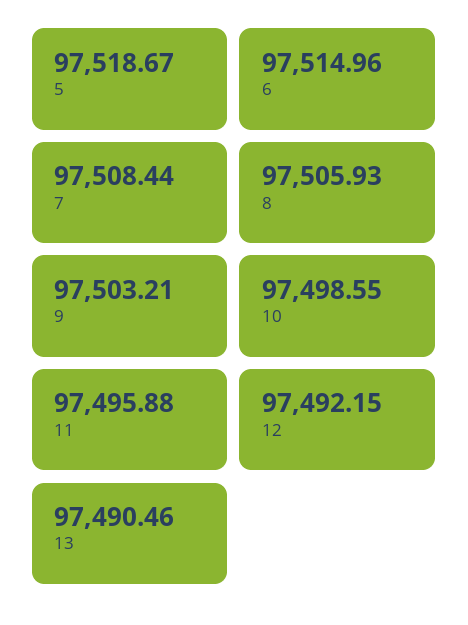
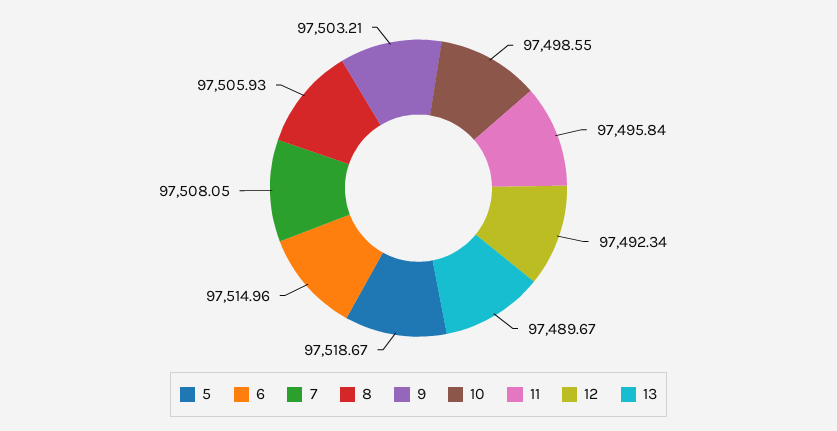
7: 97508.44 -> 97508.05
11: 97495.88 -> 97495.84
12: 97492.15 -> 97492.34
13: 97490.46 -> 97489.67

